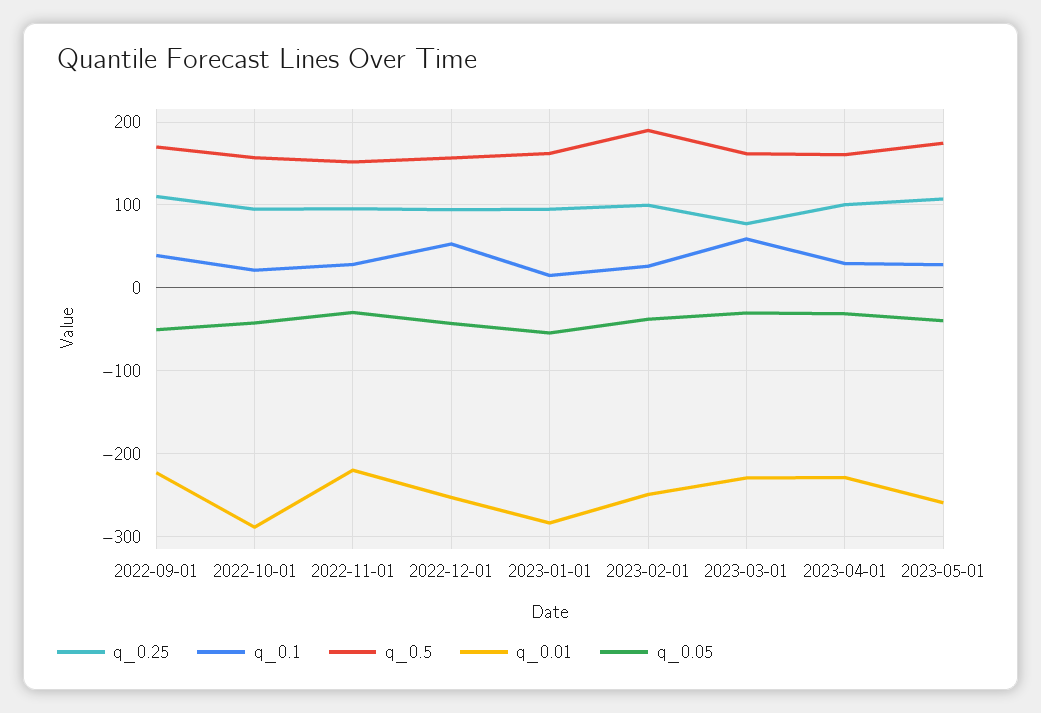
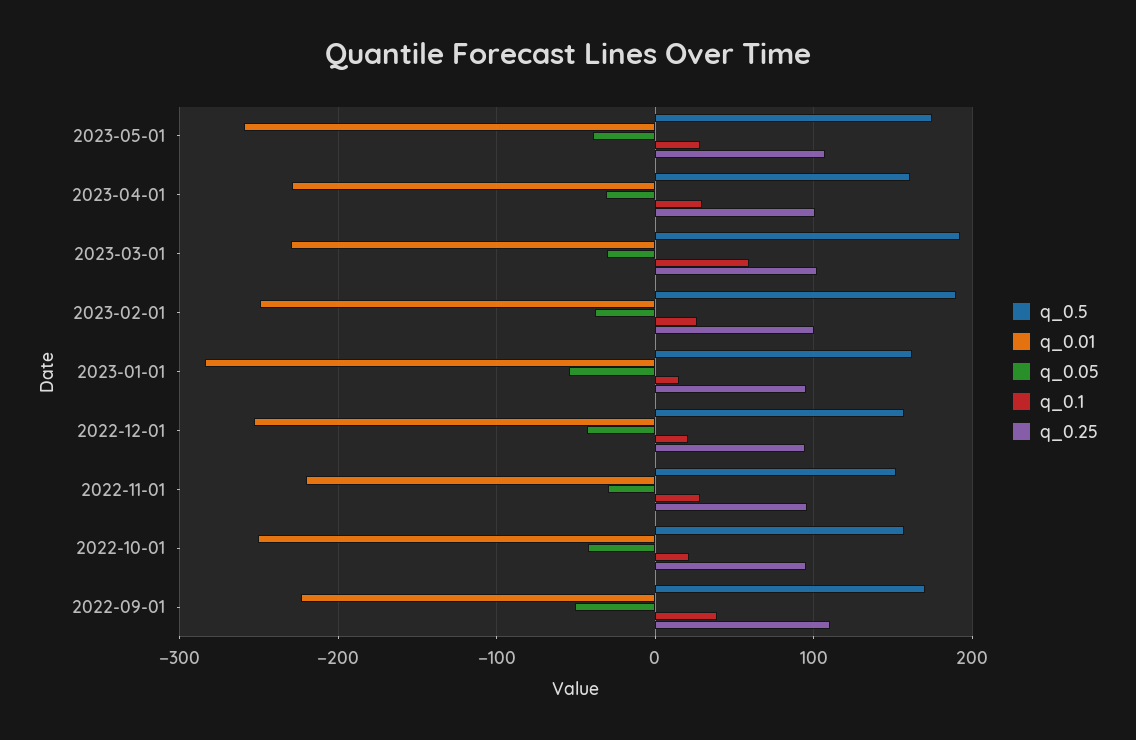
q_0.01, 2022-10-01: -290 -> -250
q_0.1, 2022-12-01: 50 -> 20
q_0.25, 2023-03-01: 80 -> 100
q_0.5, 2023-03-01: 160 -> 190

